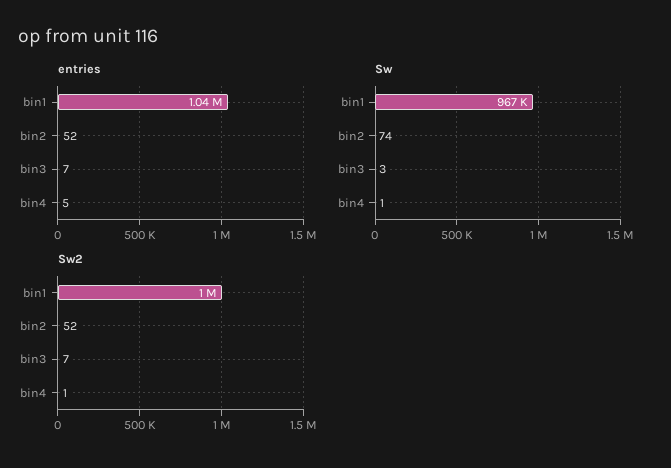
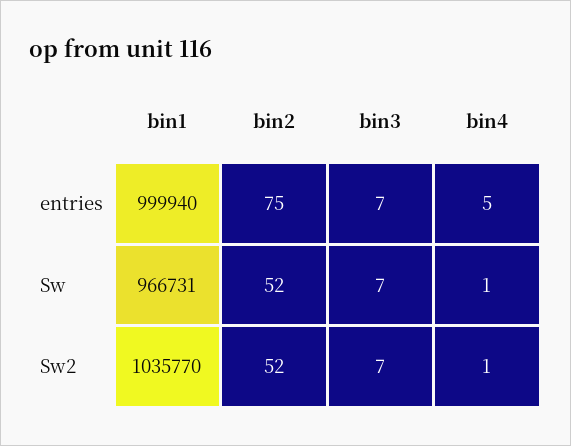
entries, bin1: 1040000 -> 999940
entries, bin2: 52 -> 75
Sw, bin2: 74 -> 52
Sw, bin3: 3 -> 7
Sw2, bin1: 1000000 -> 1035770

